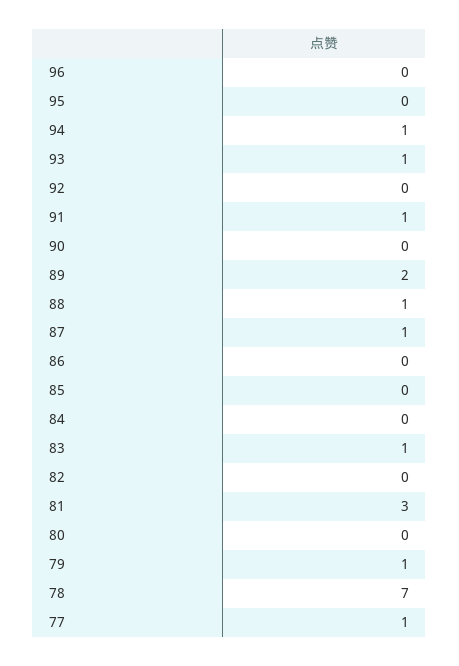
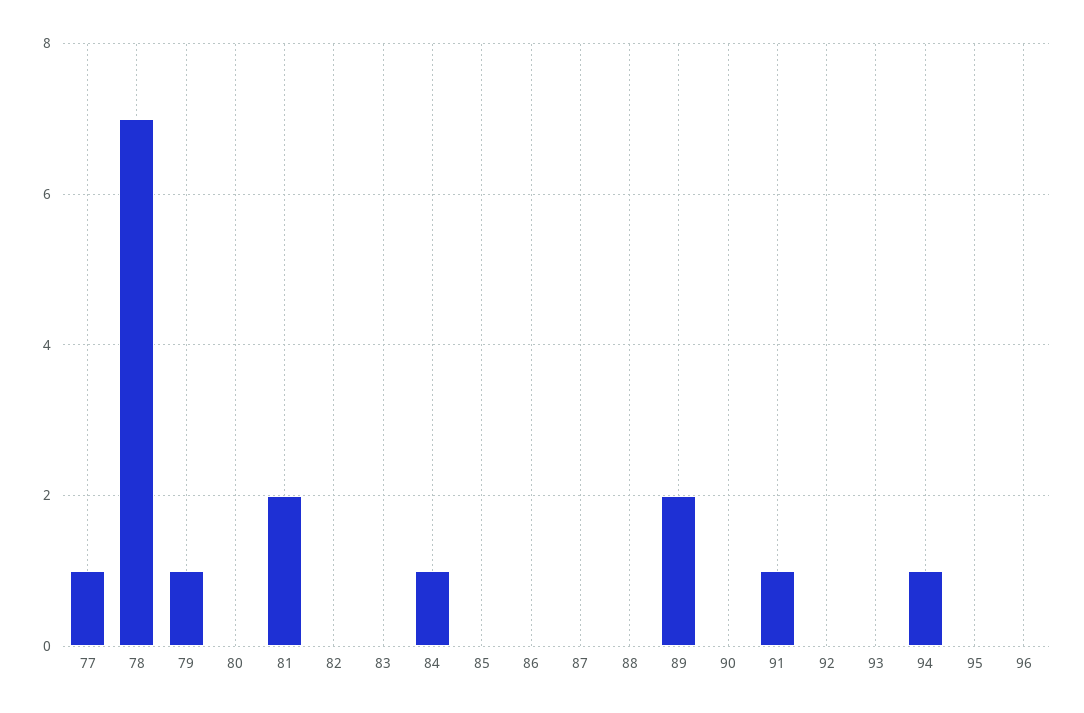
93: 1 -> 0
88: 1 -> 0
87: 1 -> 0
84: 0 -> 1
83: 1 -> 0
81: 3 -> 2

